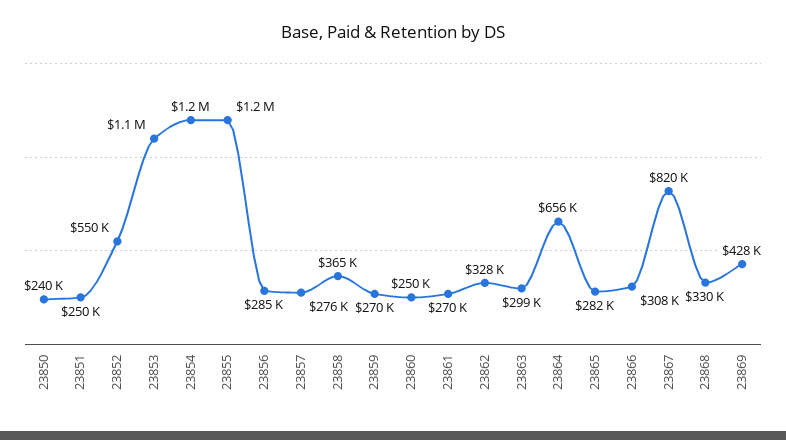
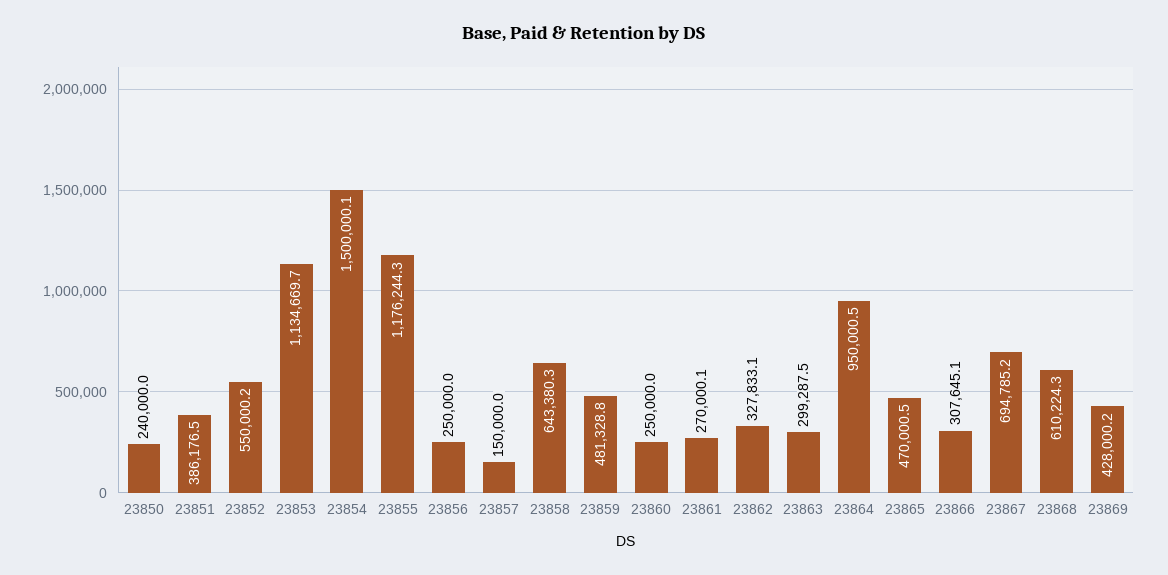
23851: 250000 -> 386176.5
23854: 1200000 -> 1500000.1
23856: 285000 -> 250000
23857: 276000 -> 150000
23858: 365000 -> 643380.3
23859: 270000 -> 481328.8
23864: 656000 -> 950000.5
23865: 282000 -> 470000.5
23867: 820000 -> 694785.2
23868: 330000 -> 610224.3

